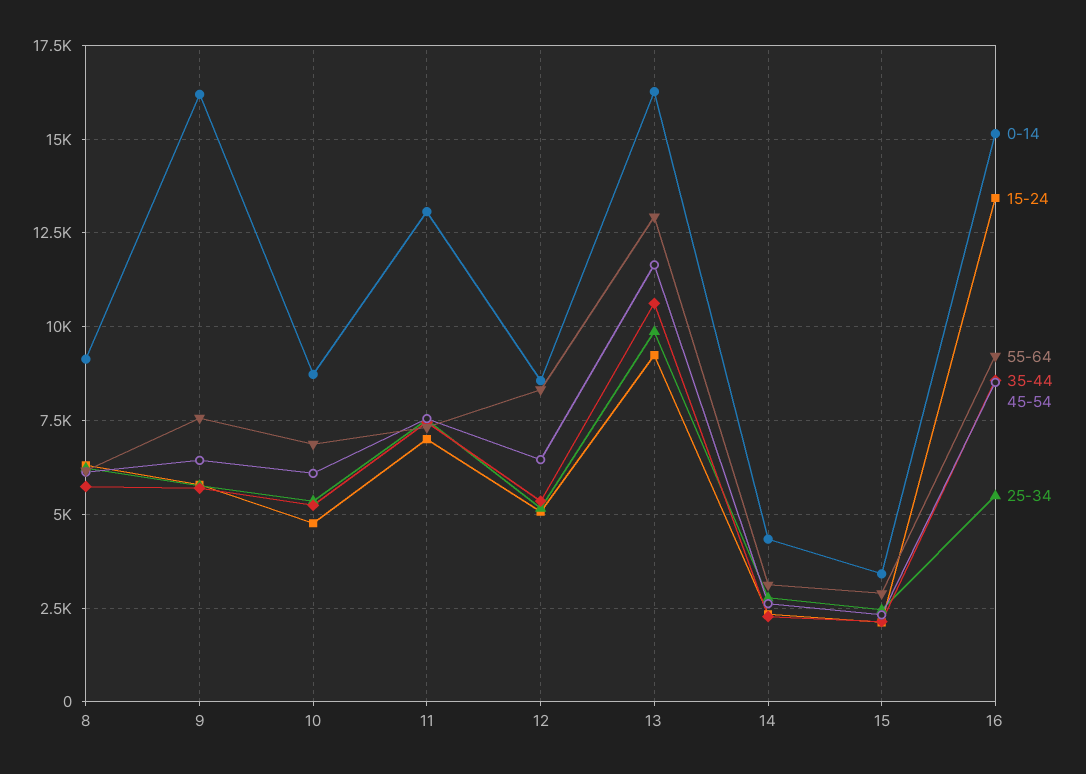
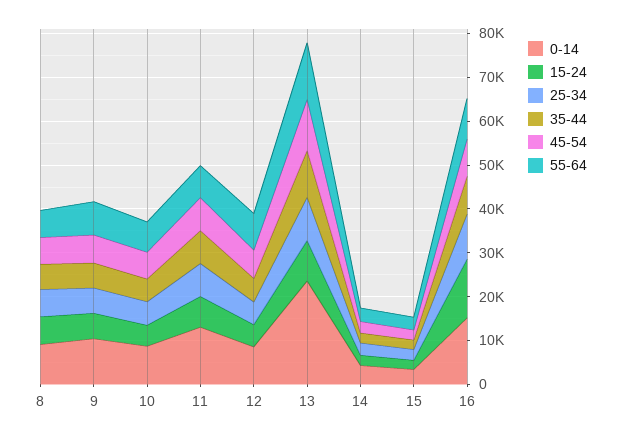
0-14, 9: 16250 -> 10000
0-14, 13: 16250 -> 24000
25-34, 16: 5500 -> 10000

